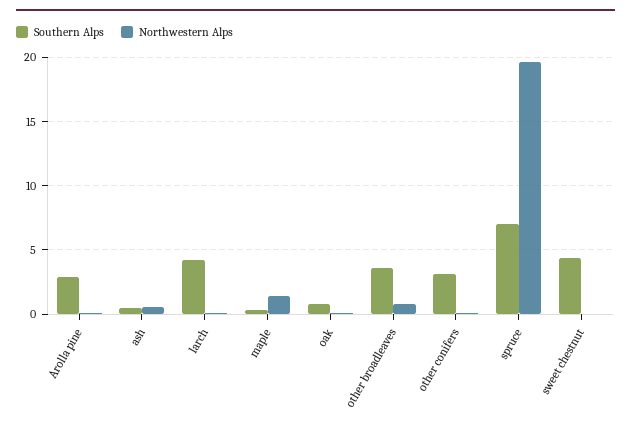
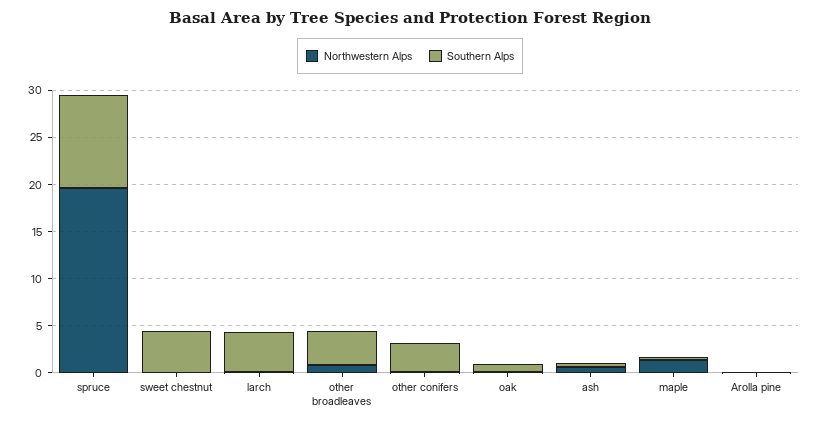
Southern Alps, Arolla pine: 3 -> 0
Southern Alps, spruce: 7 -> 10

